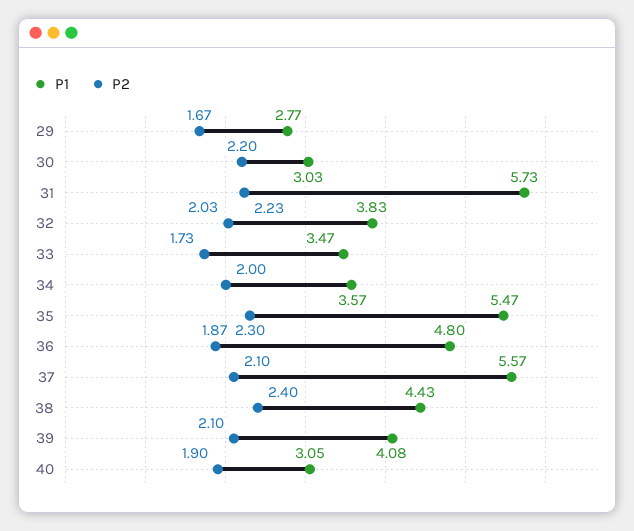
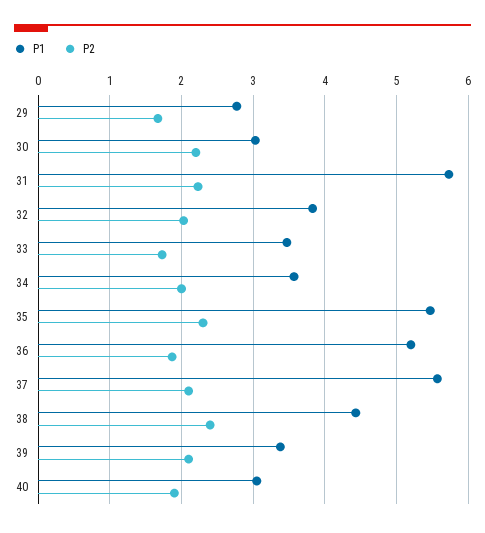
P1, 36: 4.8 -> 5.2
P1, 39: 4.08 -> 3.4

